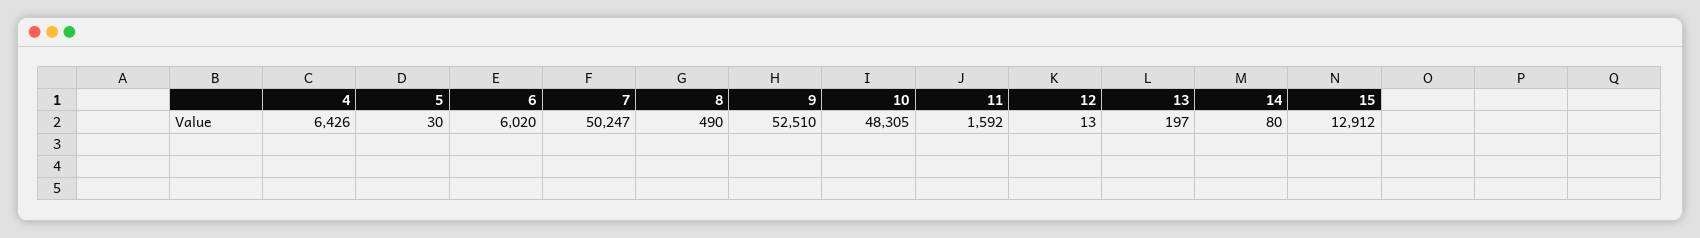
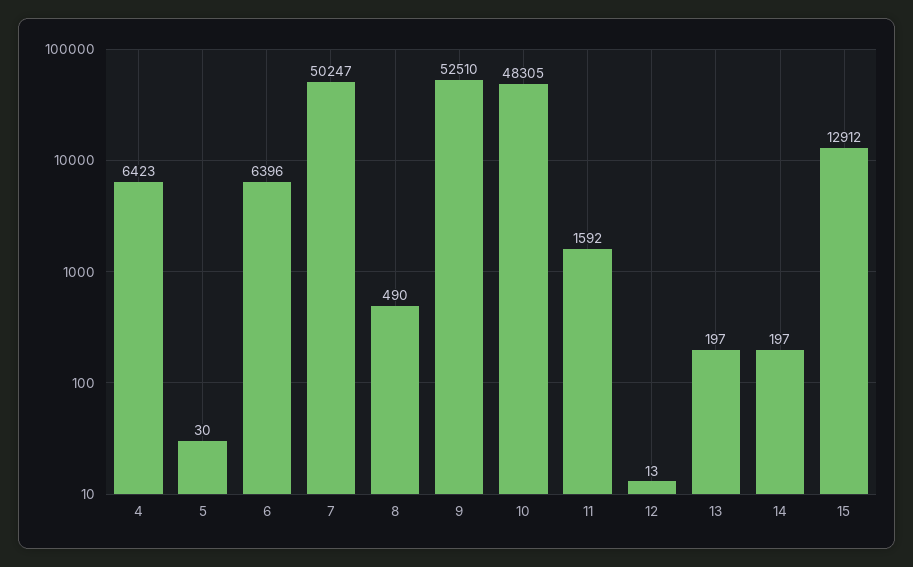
4: 6426 -> 6423
6: 6020 -> 6396
14: 80 -> 197

